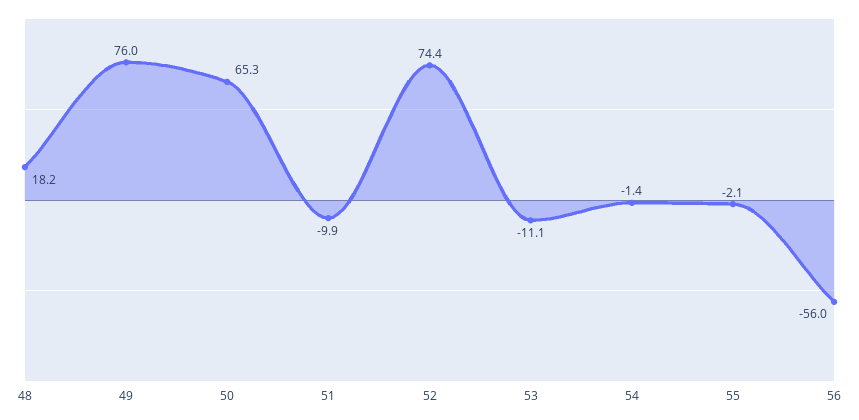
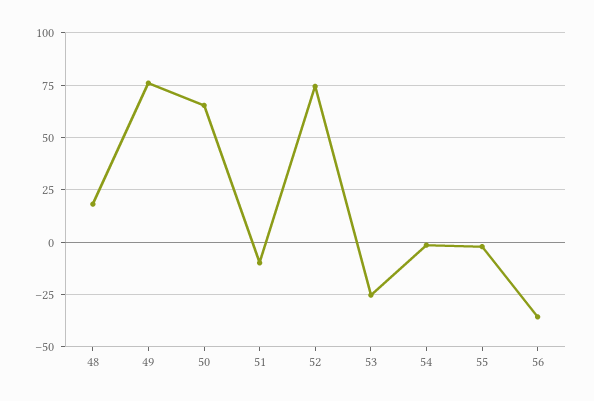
53: -11.1 -> -25
56: -56 -> -35

